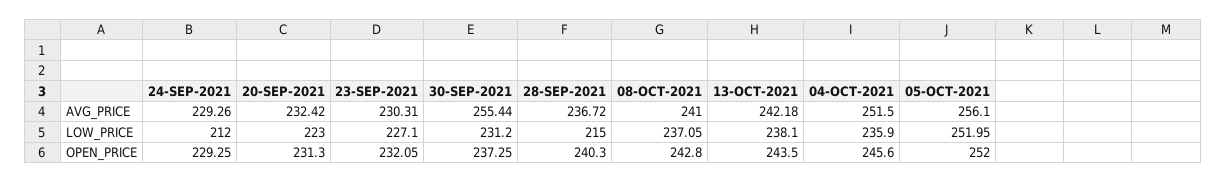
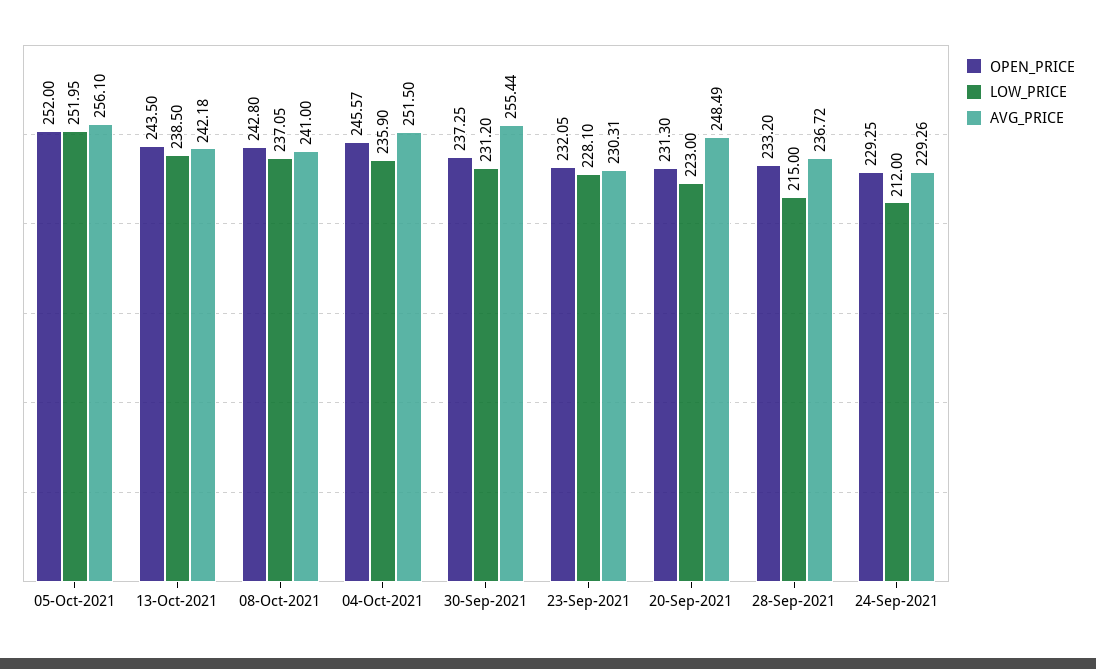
AVG_PRICE, 20-SEP-2021: 232.42 -> 248.49
LOW_PRICE, 23-SEP-2021: 227.1 -> 228.1
LOW_PRICE, 13-OCT-2021: 238.1 -> 238.5
OPEN_PRICE, 28-SEP-2021: 240.3 -> 233.2
OPEN_PRICE, 04-OCT-2021: 245.6 -> 245.57

